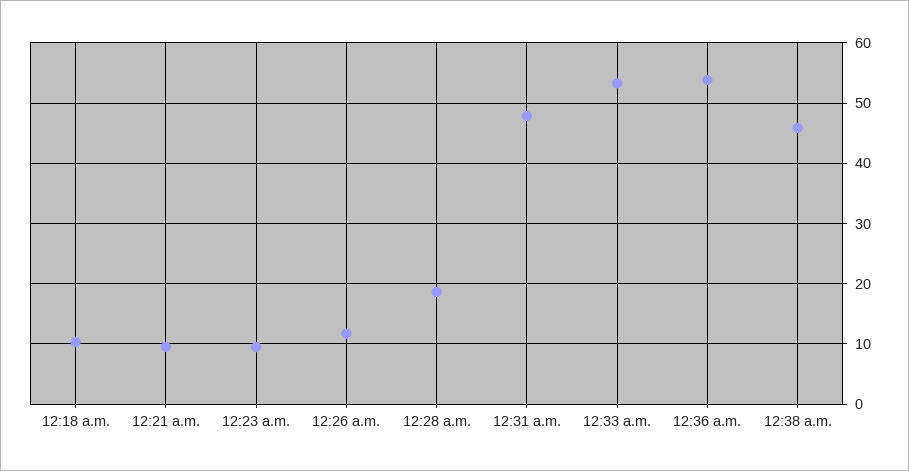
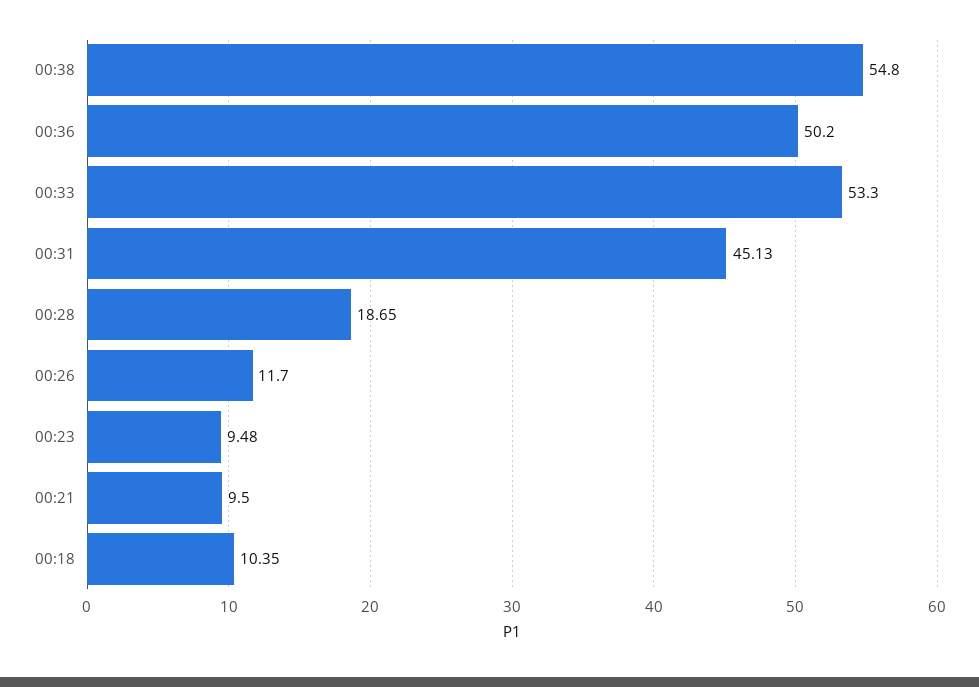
12:31 a.m.: 48 -> 45.13
12:36 a.m.: 54 -> 50.2
12:38 a.m.: 46 -> 54.8

